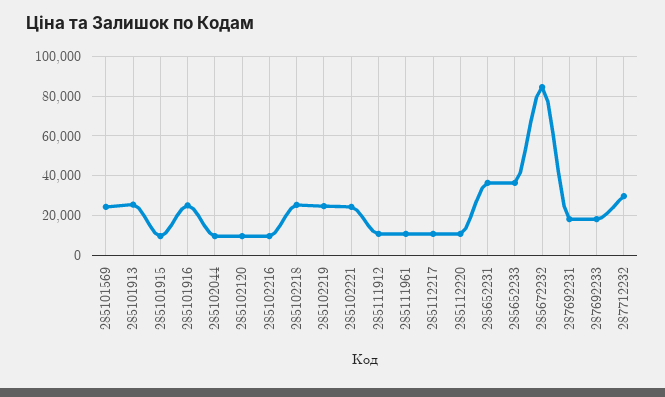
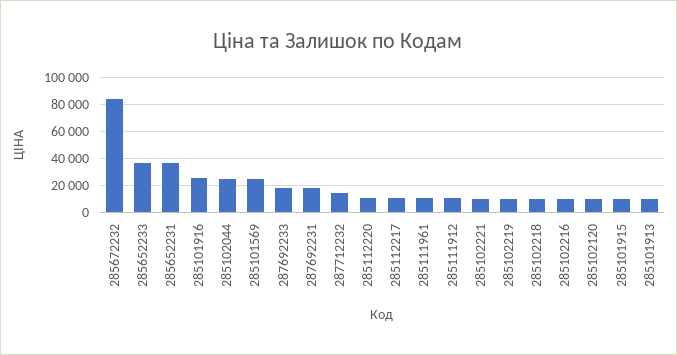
285101913: 25000 -> 10000
285102044: 10000 -> 25000
285102218: 25000 -> 10000
285102219: 25000 -> 10000
285102221: 25000 -> 10000
287712232: 30000 -> 15000

